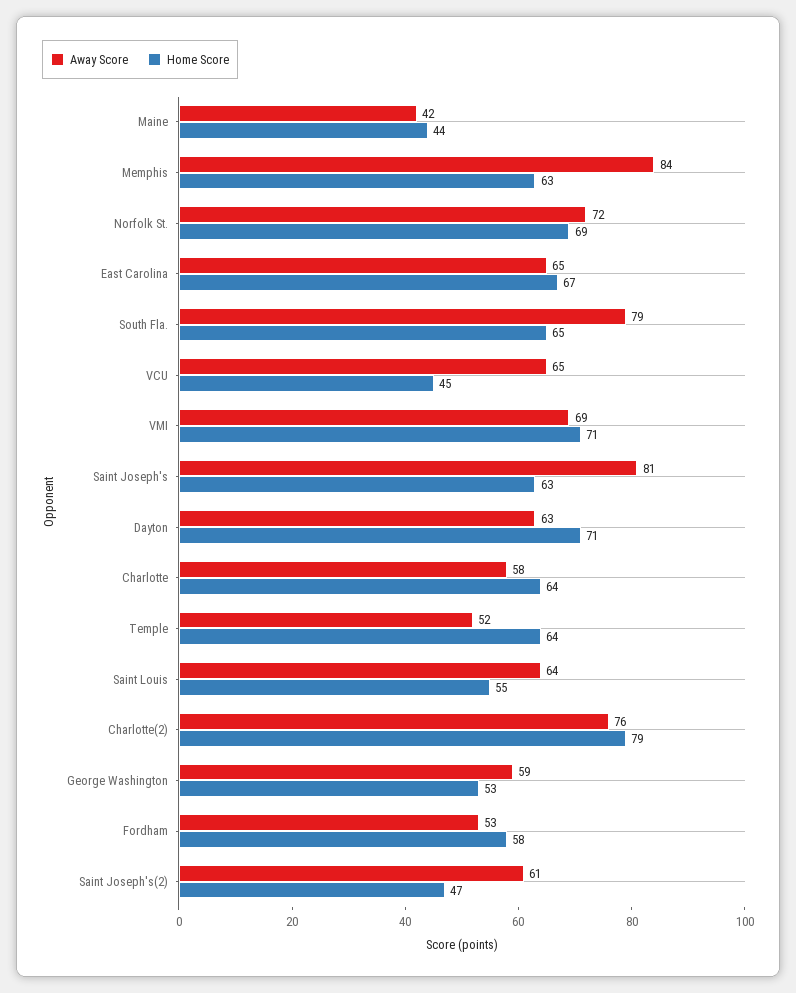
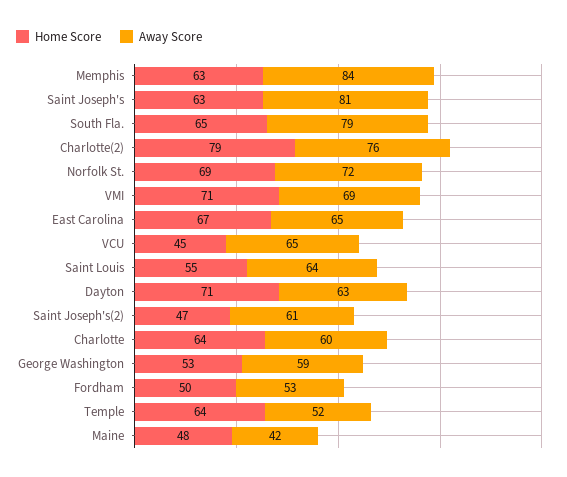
Home Score, Maine: 44 -> 48
Away Score, Charlotte: 58 -> 60
Home Score, Fordham: 58 -> 50

